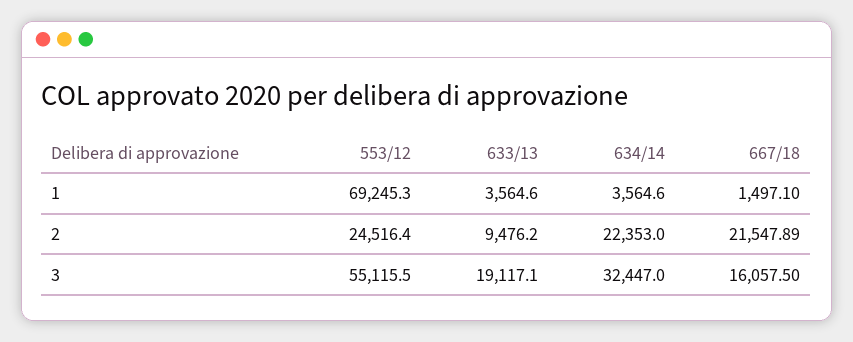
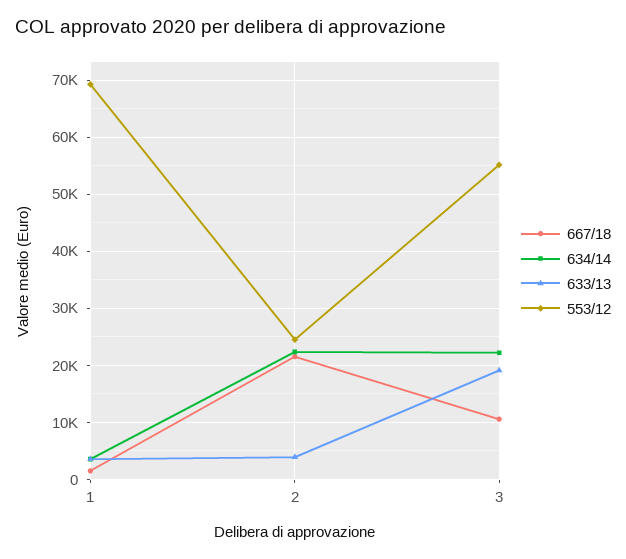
633/13, 2: 9476.2 -> 4000
634/14, 3: 32447 -> 22000
667/18, 3: 16057.5 -> 10000

